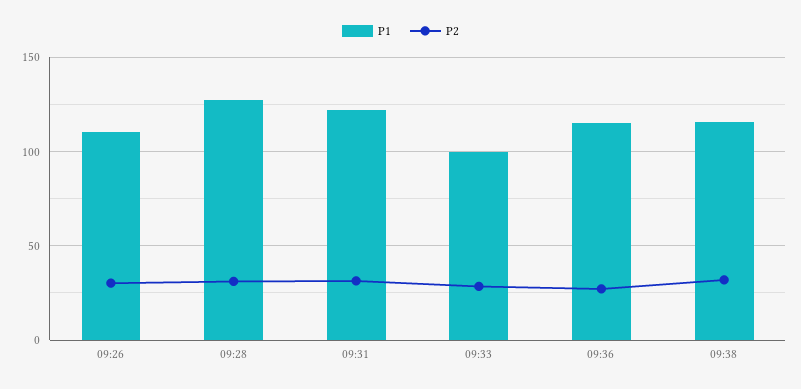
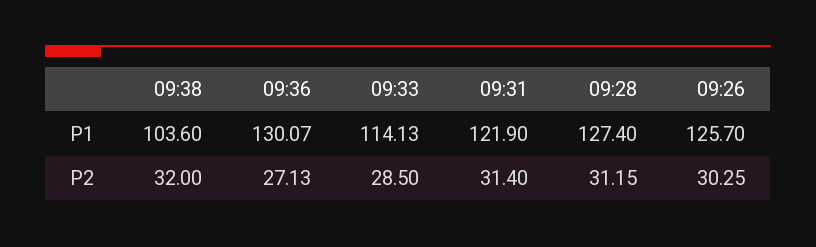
P1, 09:26: 110 -> 125.7
P1, 09:33: 100 -> 114.13
P1, 09:36: 115 -> 130.07
P1, 09:38: 115 -> 103.6

